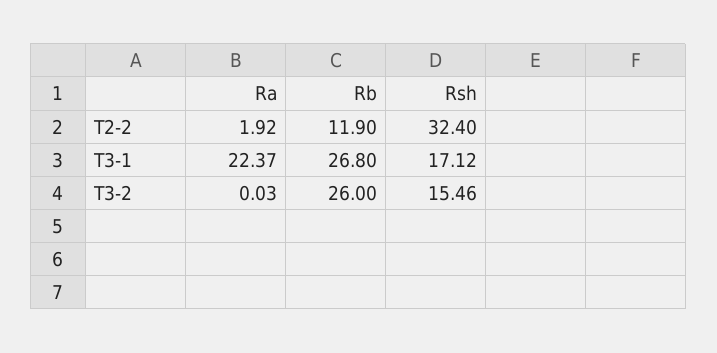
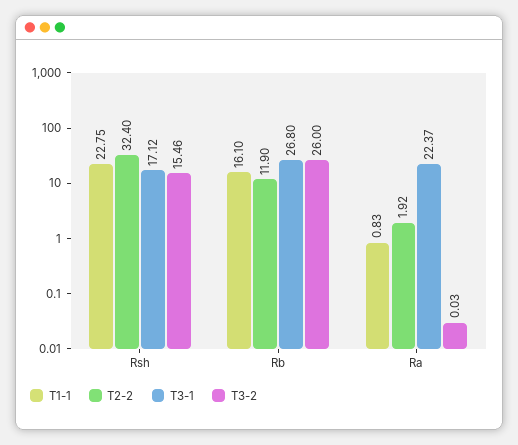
T1-1, Rsh: none -> 22.75
T1-1, Rb: none -> 16.1
T1-1, Ra: none -> 0.83

